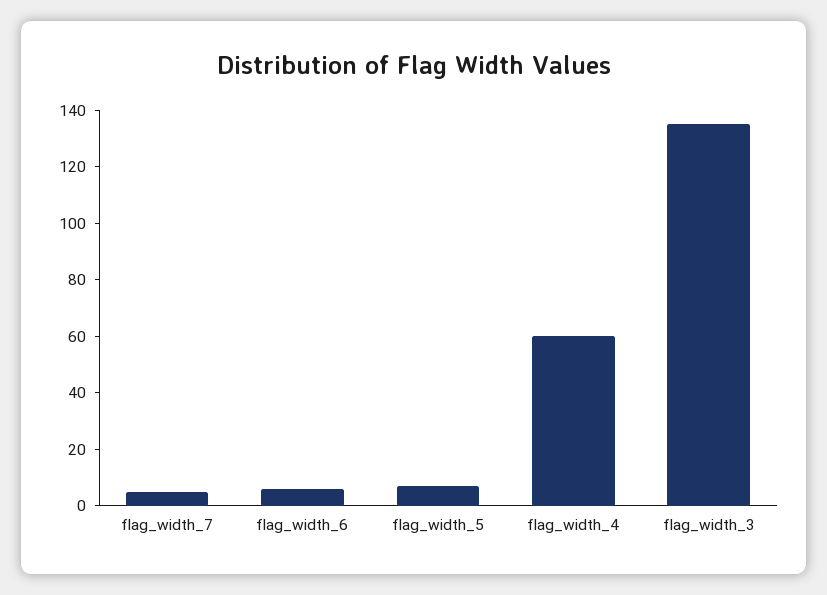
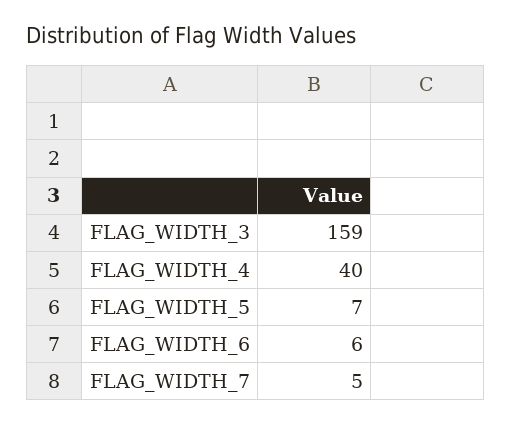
flag_width_4: 60 -> 40
flag_width_3: 135 -> 159

